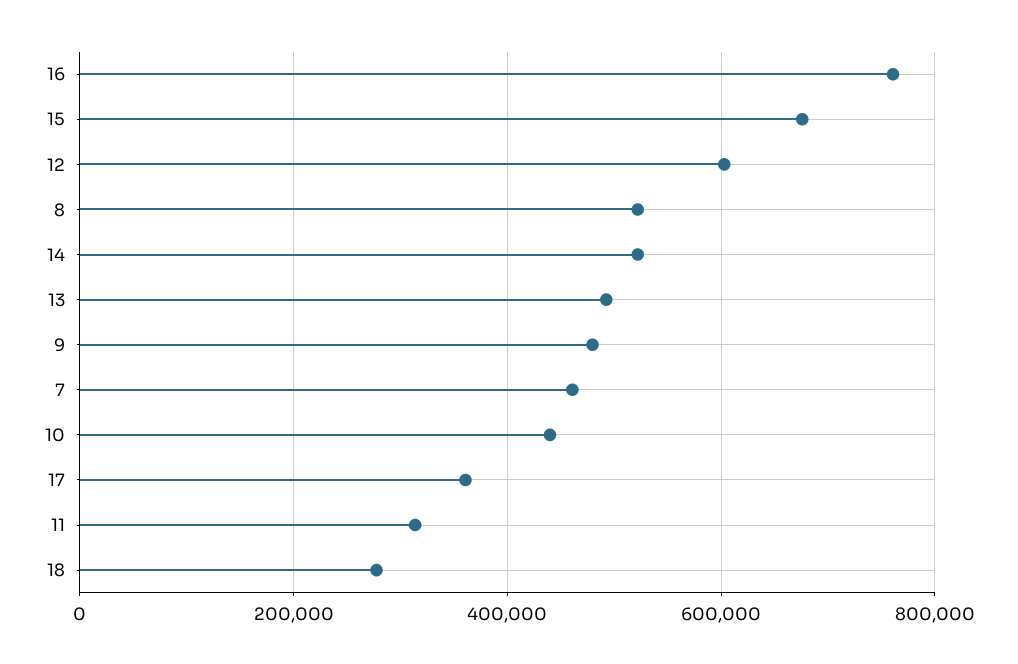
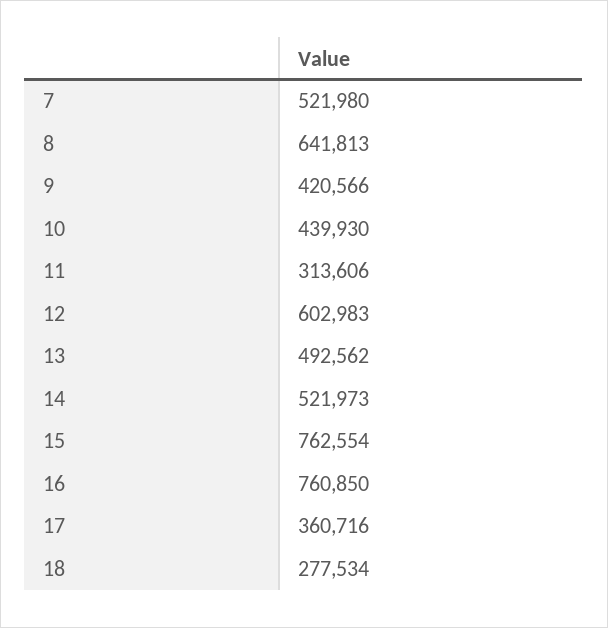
15: 680000 -> 762554
8: 520000 -> 641813
9: 480000 -> 420566
7: 460000 -> 521980

